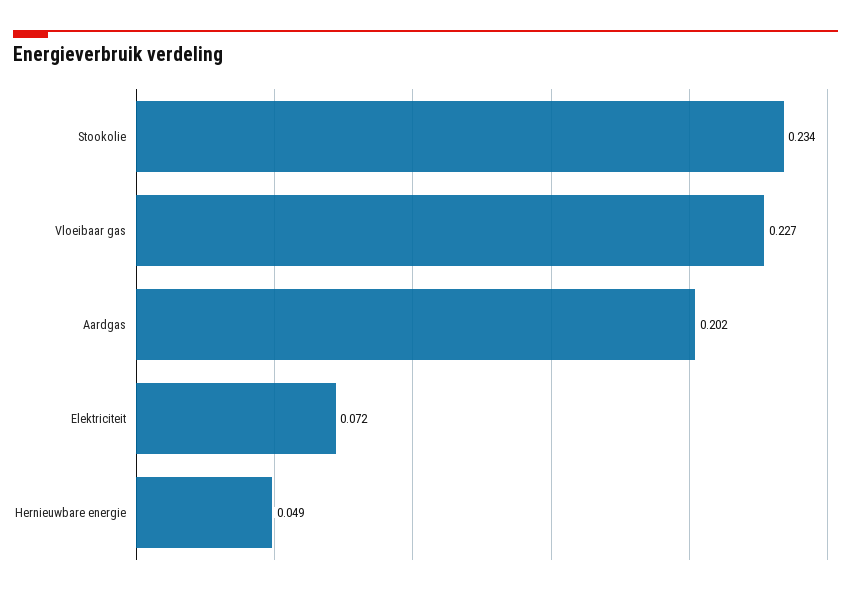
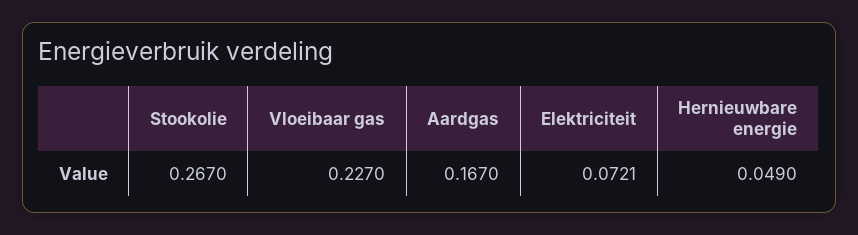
Stookolie: 0.234 -> 0.267
Aardgas: 0.202 -> 0.167

